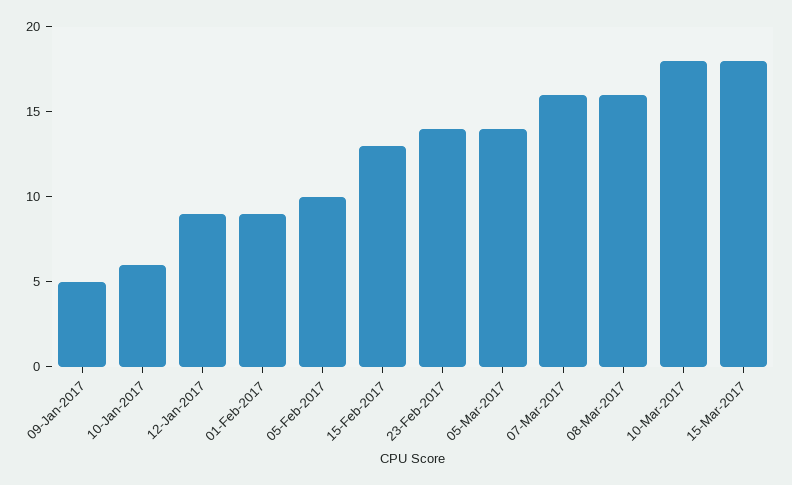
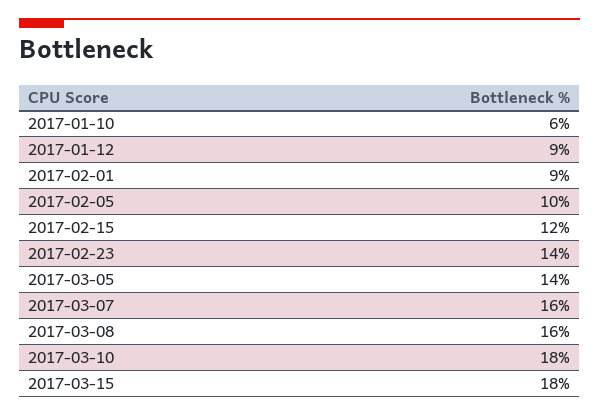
09-Jan-2017: 5 -> none
15-Feb-2017: 13 -> 12

